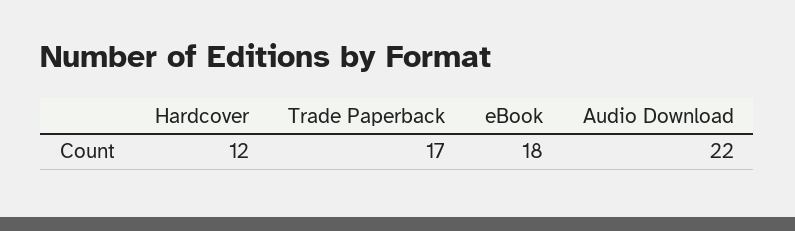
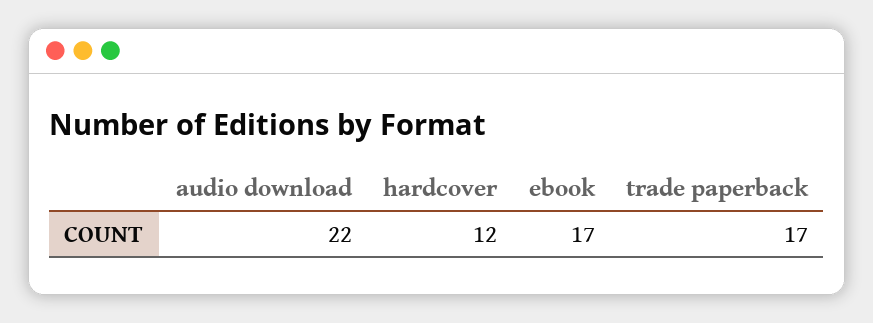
eBook: 18 -> 17

